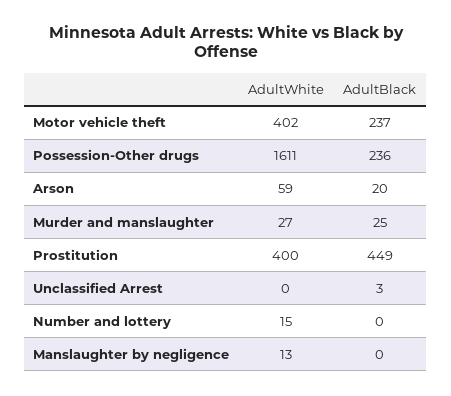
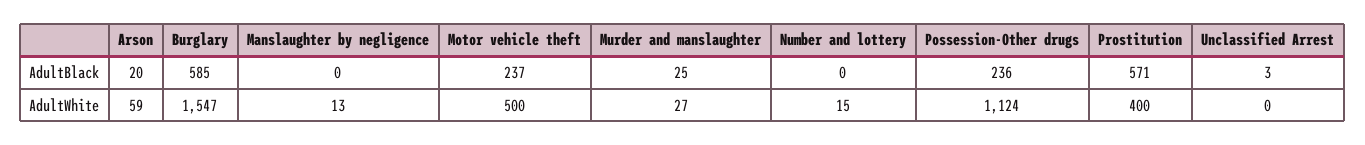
AdultWhite, Motor vehicle theft: 402 -> 500
AdultWhite, Possession-Other drugs: 1611 -> 1124
AdultBlack, Prostitution: 449 -> 571
AdultBlack, Burglary: none -> 585
AdultWhite, Burglary: none -> 1547

